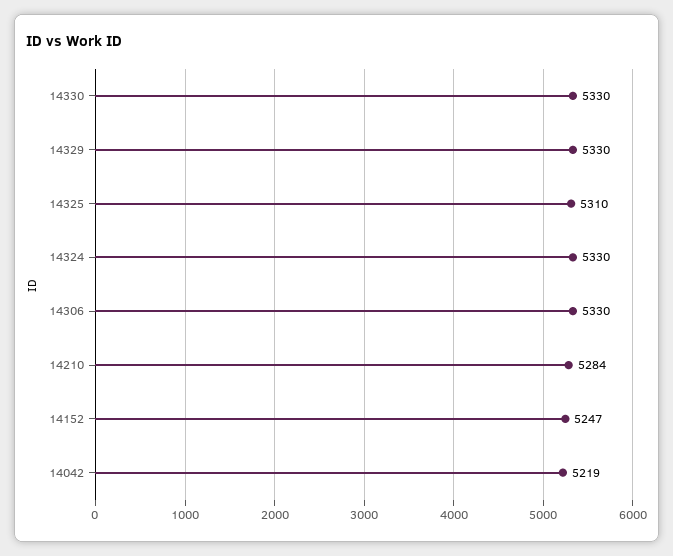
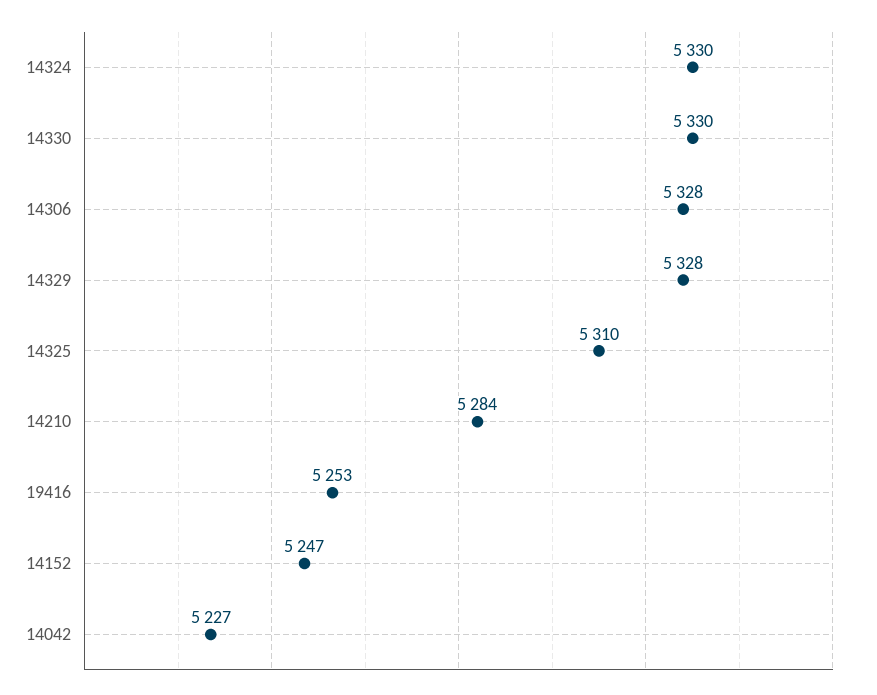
14329: 5330 -> 5328
14306: 5330 -> 5328
14042: 5219 -> 5227
19416: none -> 5253

